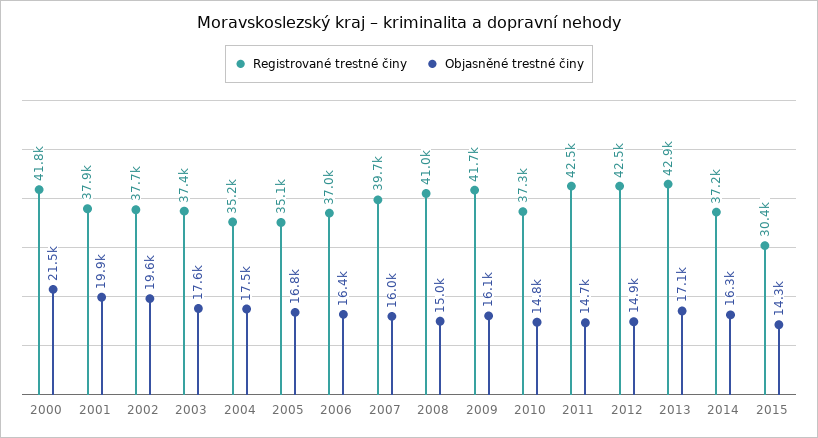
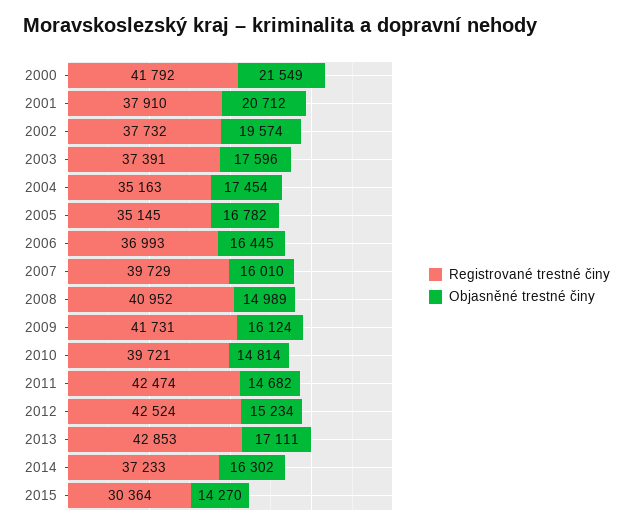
Objasněné trestné činy, 2001: 19900 -> 20712
Registrované trestné činy, 2010: 37300 -> 39721
Objasněné trestné činy, 2012: 14900 -> 15234

